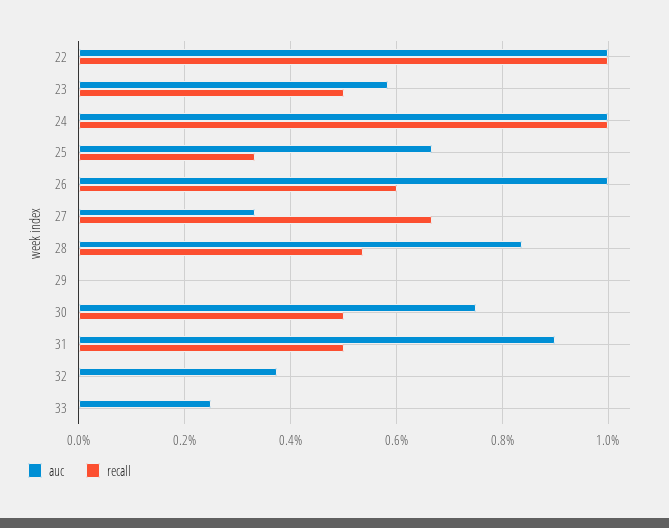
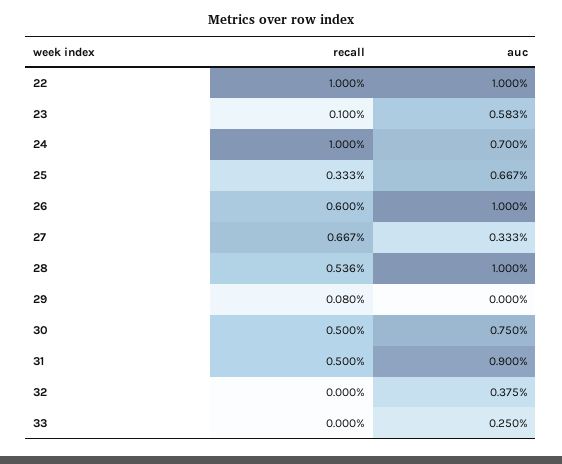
recall, 23: 0.5 -> 0.1
auc, 24: 1 -> 0.7
auc, 28: 0.84 -> 1
recall, 29: 0 -> 0.08

